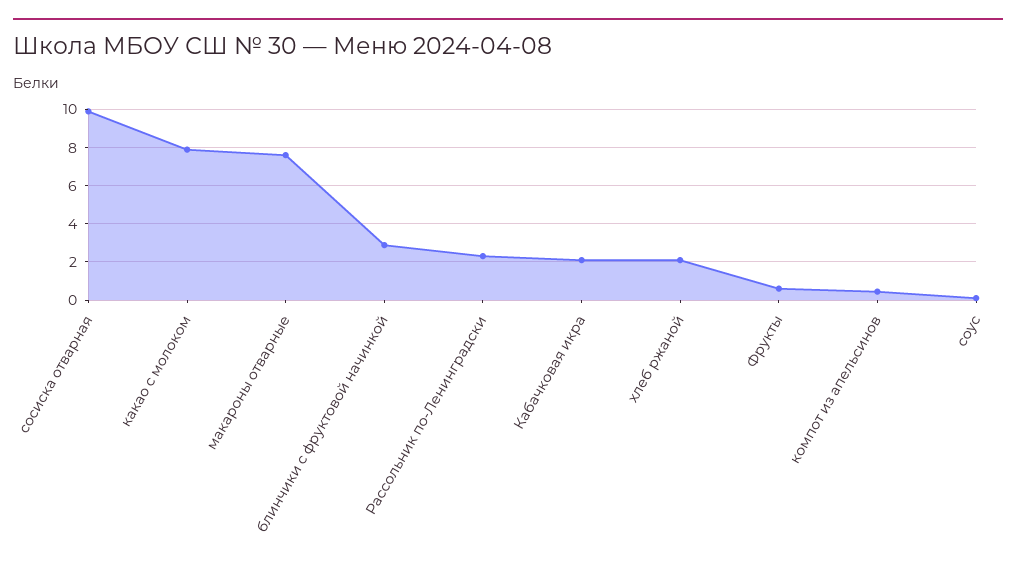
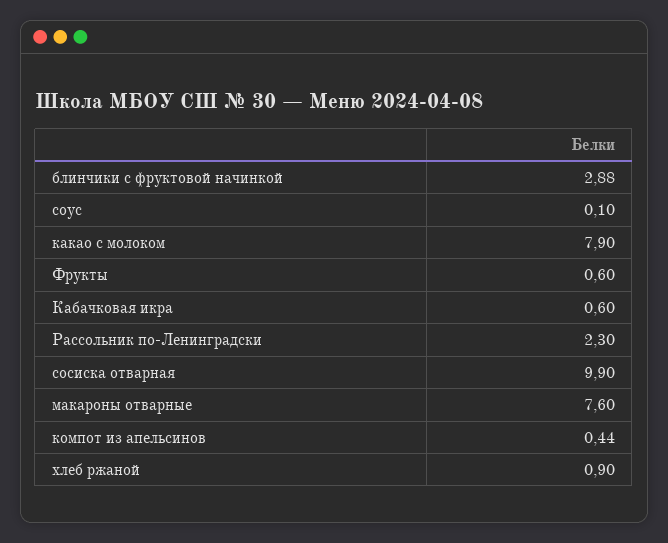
Кабачковая икра: 2 -> 0.6
хлеб ржаной: 2 -> 0.9

